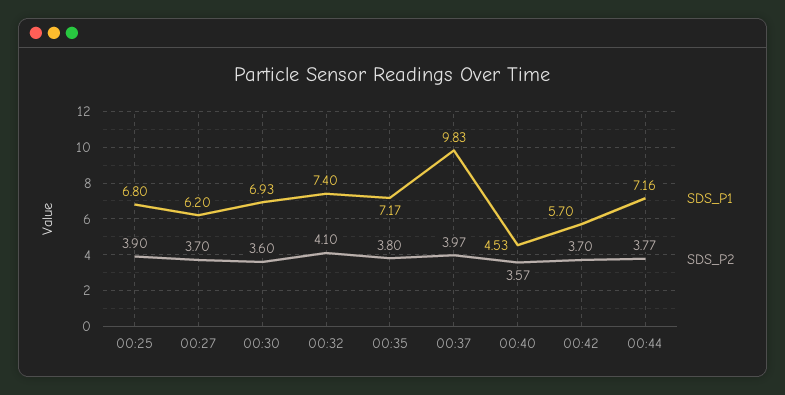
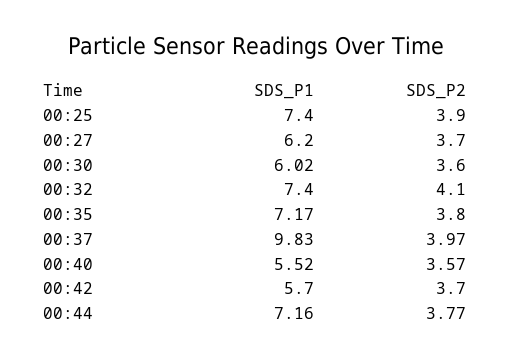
SDS_P1, 00:25: 6.8 -> 7.4
SDS_P1, 00:30: 6.93 -> 6.02
SDS_P1, 00:40: 4.53 -> 5.52

